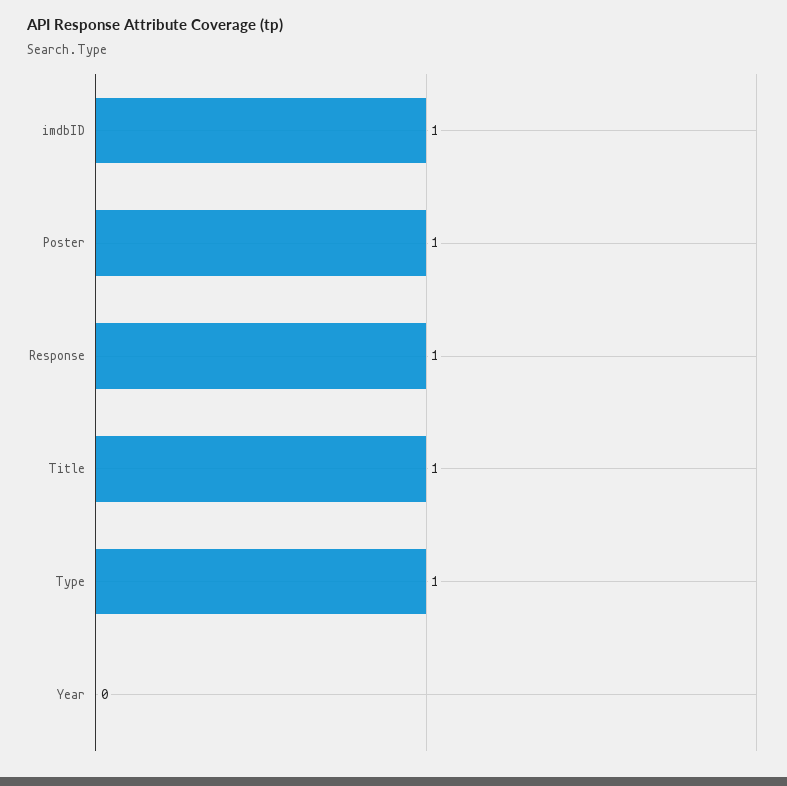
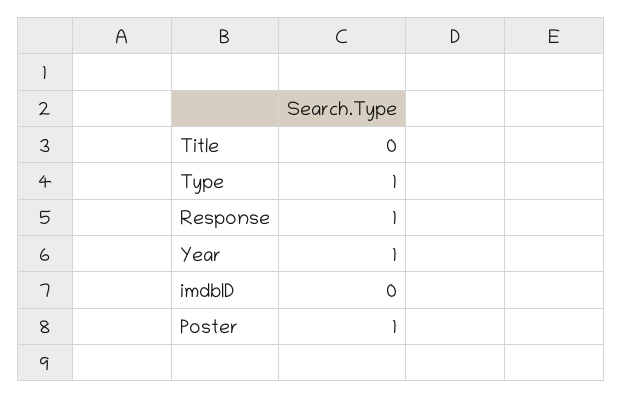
imdbID: 1 -> 0
Title: 1 -> 0
Year: 0 -> 1

